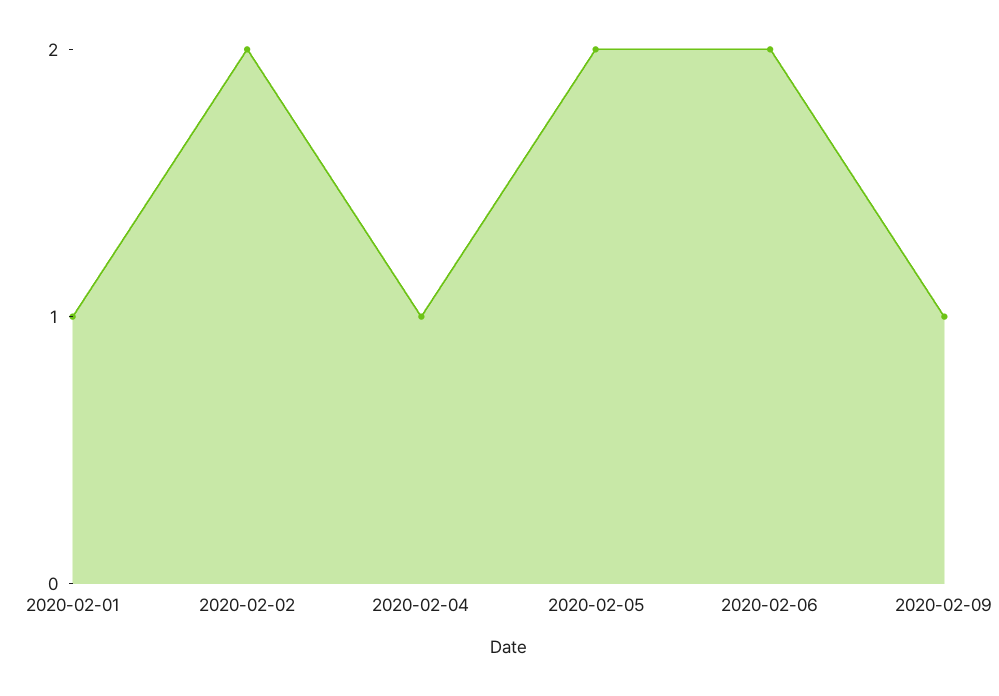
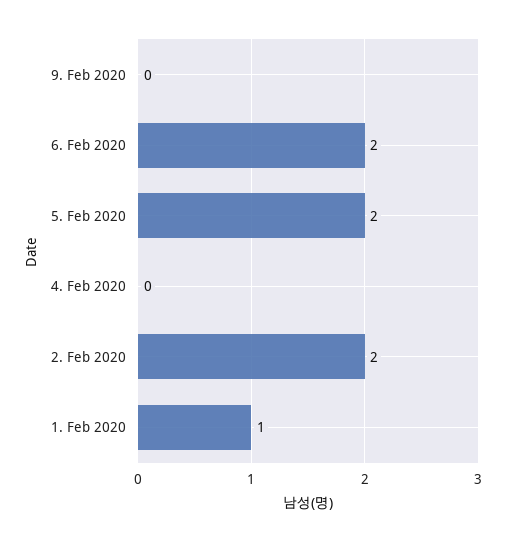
2020-02-04: 1 -> 0
2020-02-09: 1 -> 0

